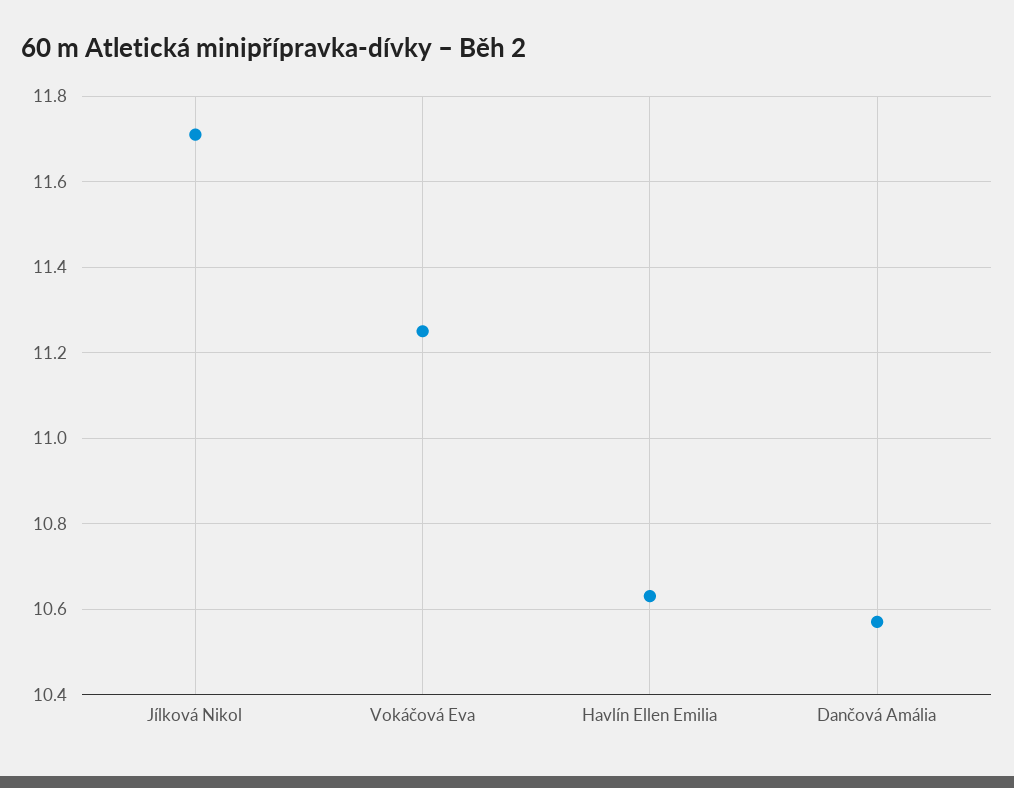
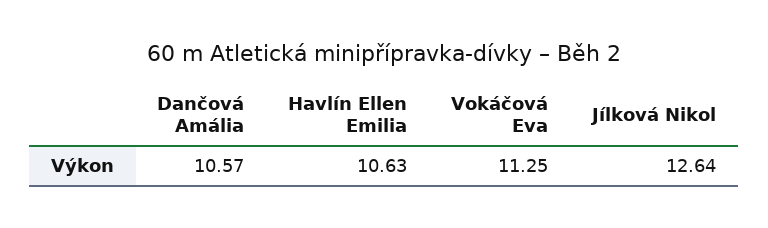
Jílková Nikol: 11.7 -> 12.64

